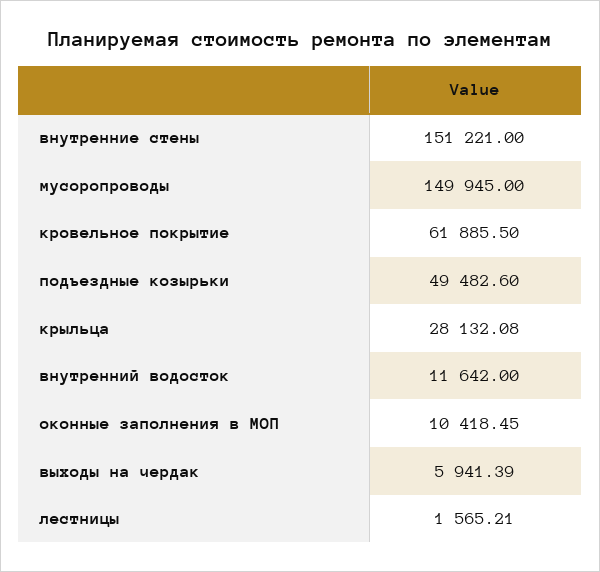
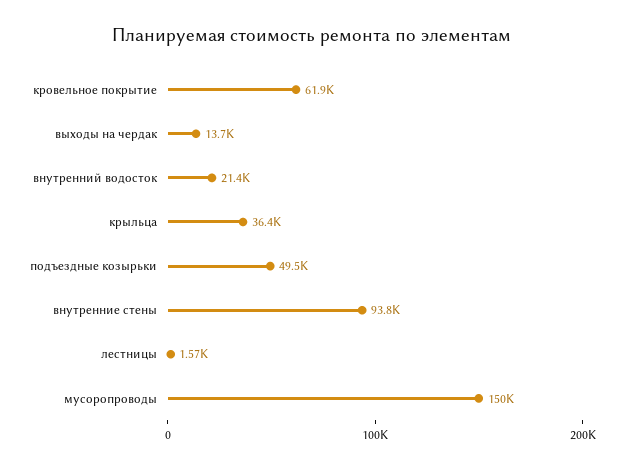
внутренние стены: 151221 -> 93800
крыльца: 28132.08 -> 36400
внутренний водосток: 11642 -> 21400
оконные заполнения в МОП: 10418.45 -> none
выходы на чердак: 5941.39 -> 13700

